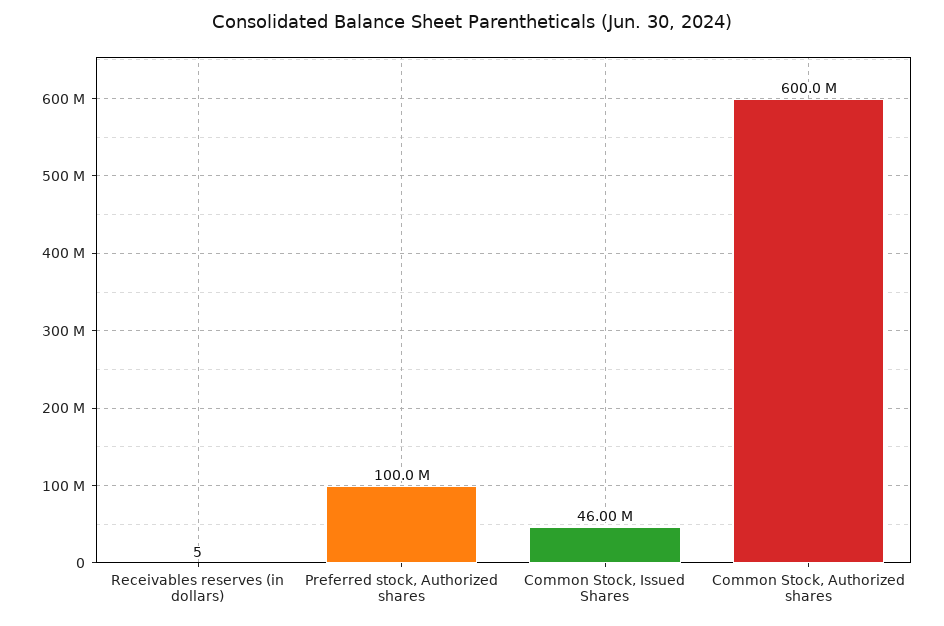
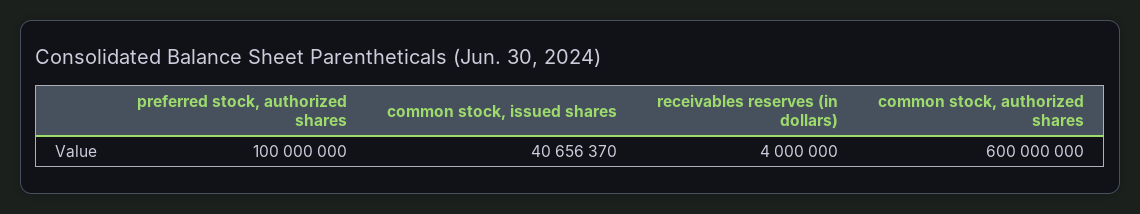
Receivables reserves (in dollars): 5 -> 4000000
Common Stock, Issued Shares: 46000000 -> 40656370

